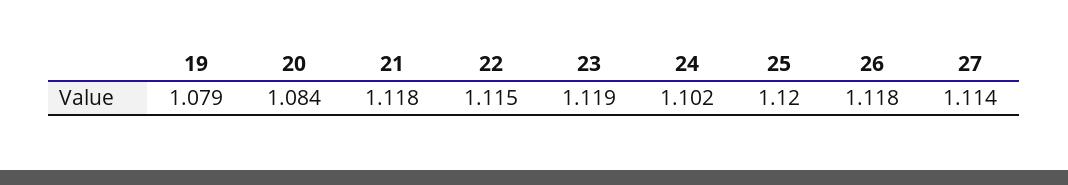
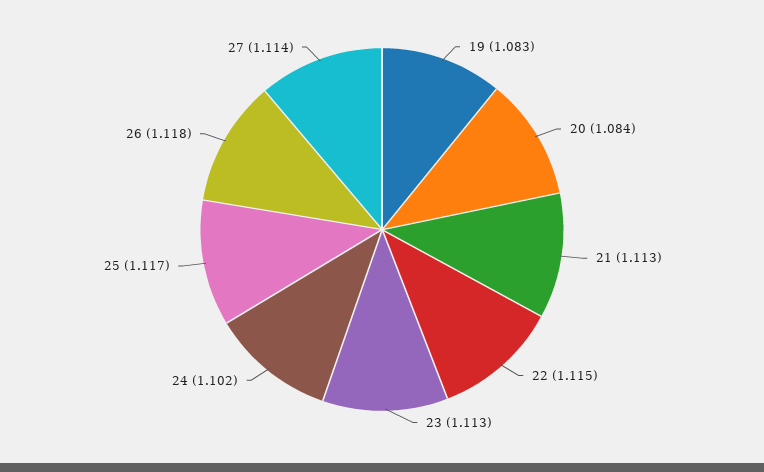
19: 1.079 -> 1.083
21: 1.118 -> 1.113
23: 1.119 -> 1.113
25: 1.12 -> 1.117

